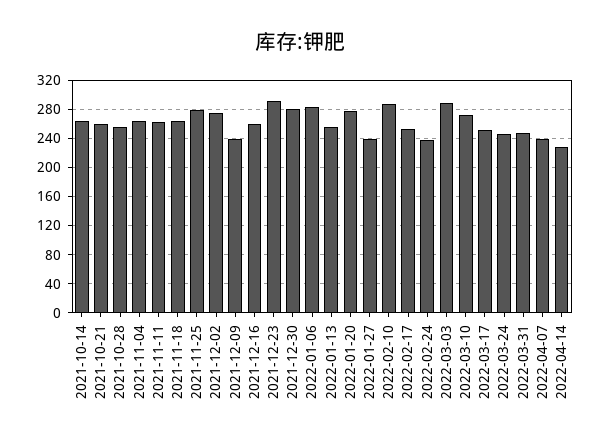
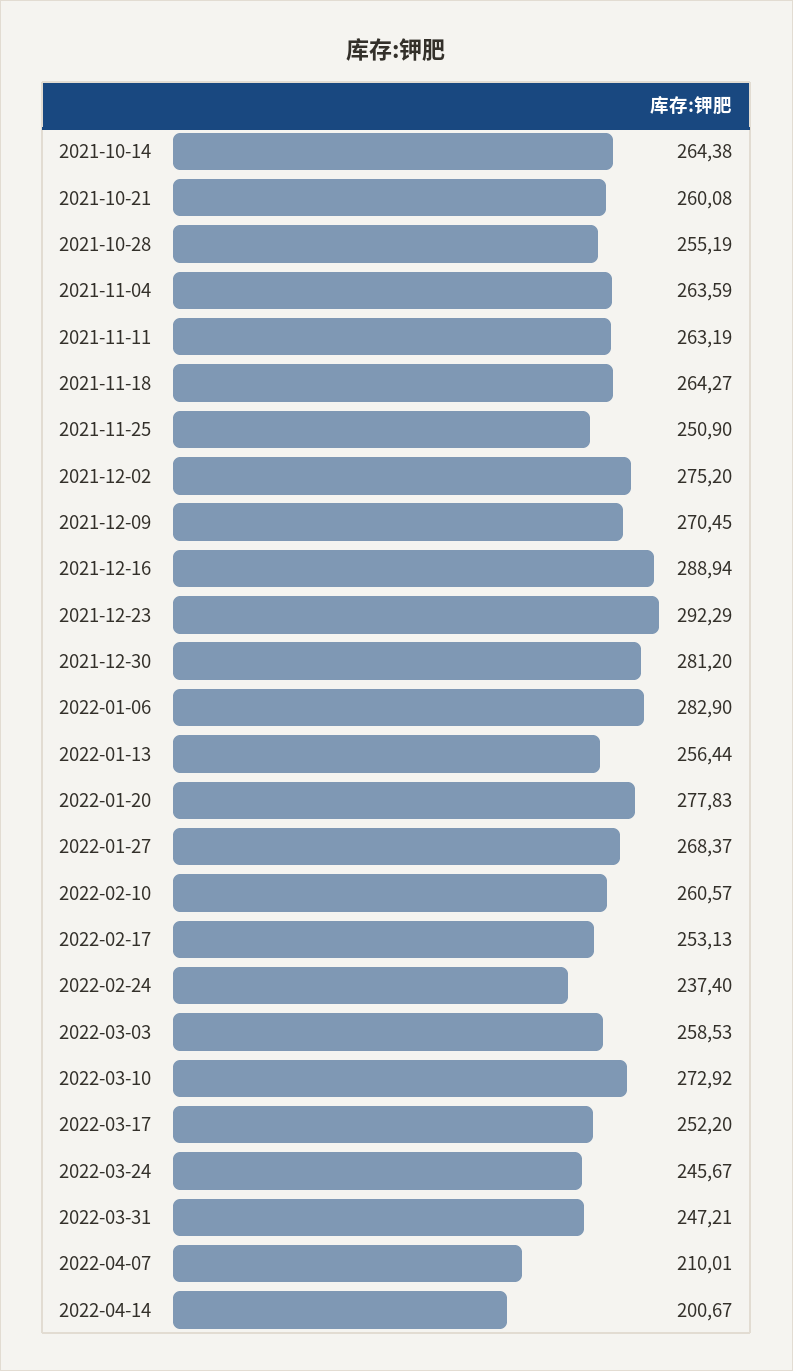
2021-11-25: 280 -> 250.9
2021-12-09: 240 -> 270.45
2021-12-16: 260 -> 288.94
2022-01-27: 240 -> 268.37
2022-02-10: 290 -> 260.57
2022-03-03: 290 -> 258.53
2022-04-07: 240 -> 210.01
2022-04-14: 230 -> 200.67

